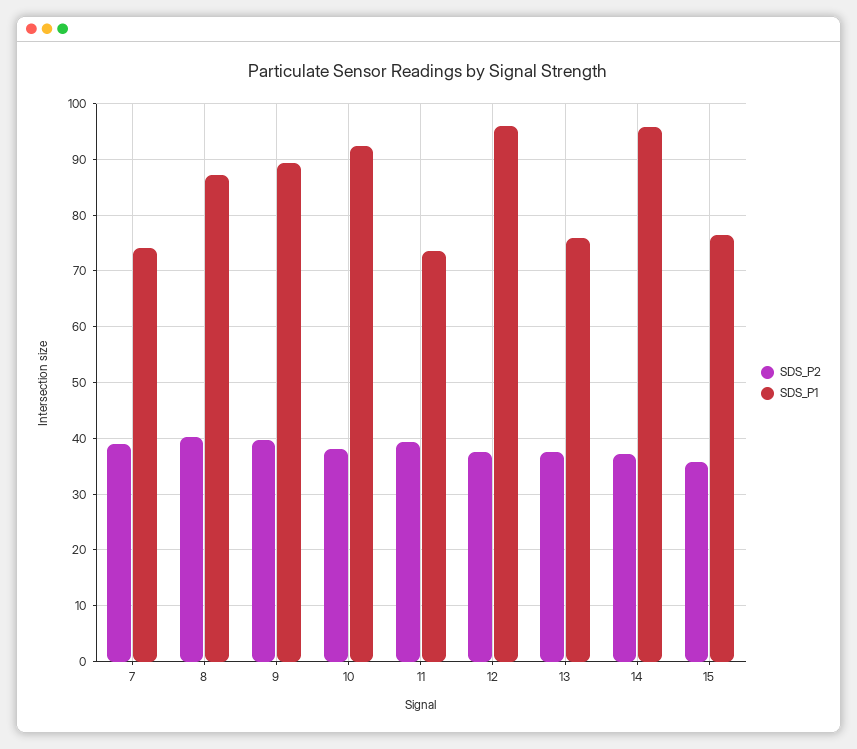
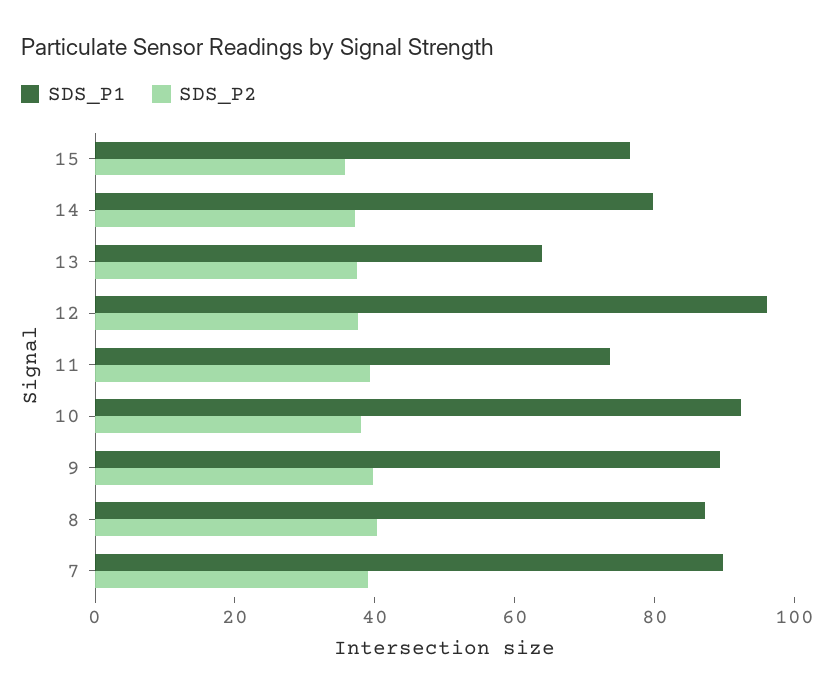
SDS_P1, 7: 74 -> 90
SDS_P1, 13: 76 -> 65
SDS_P1, 14: 96 -> 80

